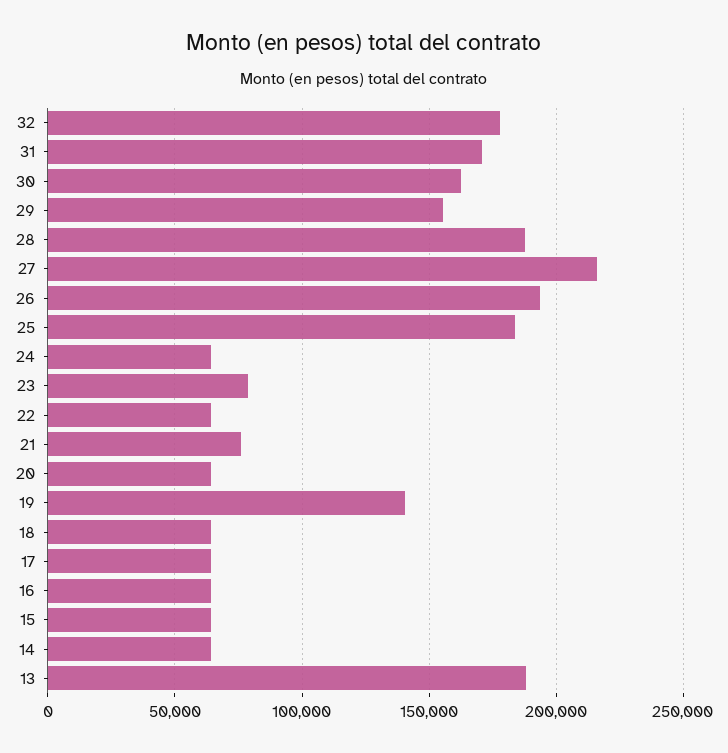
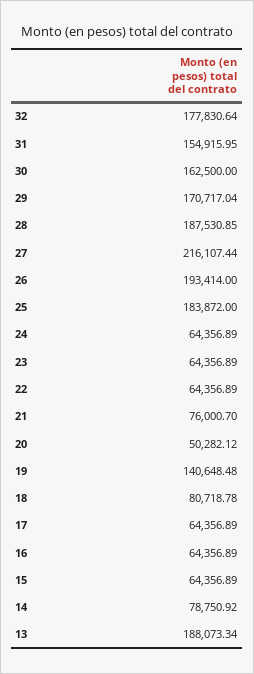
31: 170000 -> 154915.95
29: 155000 -> 170717.04
23: 80000 -> 64356.89
20: 65000 -> 50282.12
18: 65000 -> 80718.78
14: 65000 -> 78750.92

